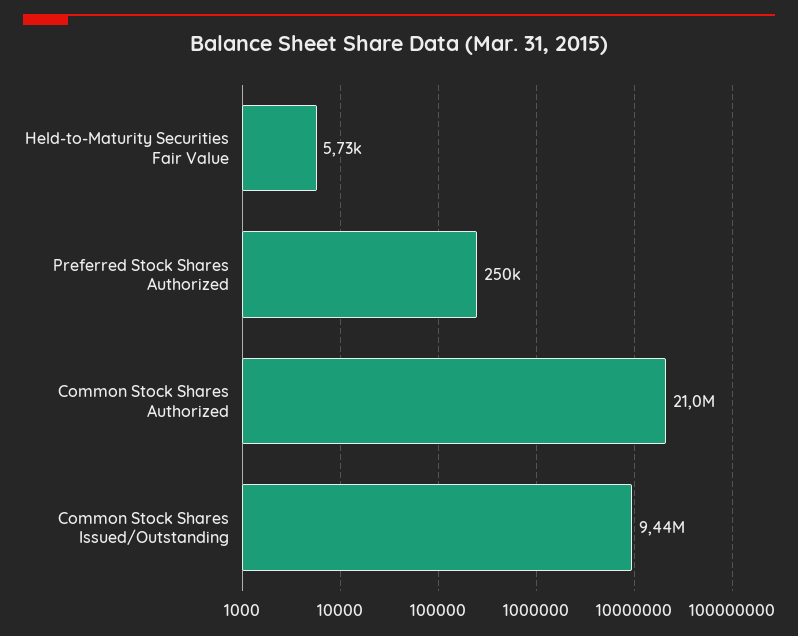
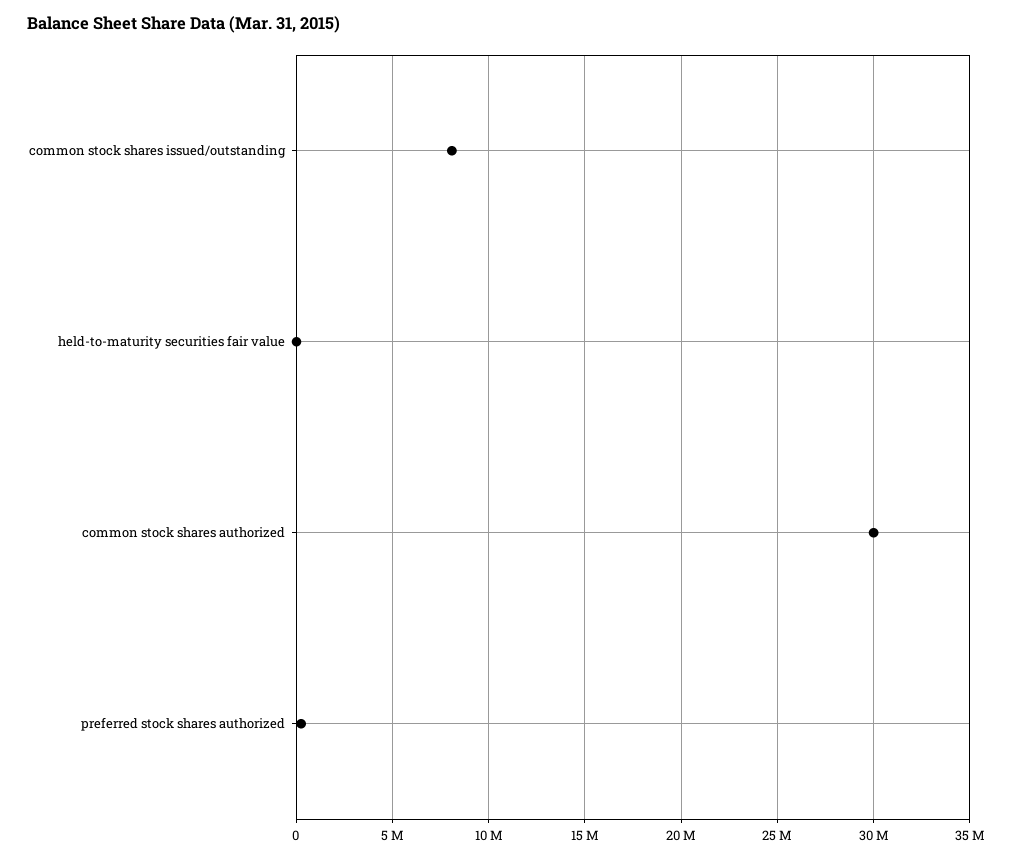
Common Stock Shares Authorized: 21000000 -> 30000000
Common Stock Shares Issued/Outstanding: 9440000 -> 8000000

